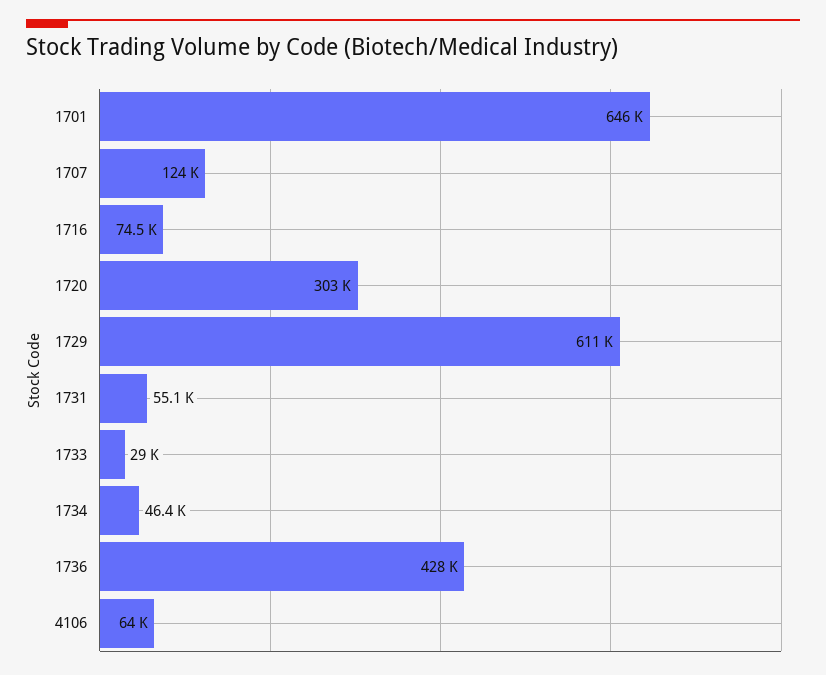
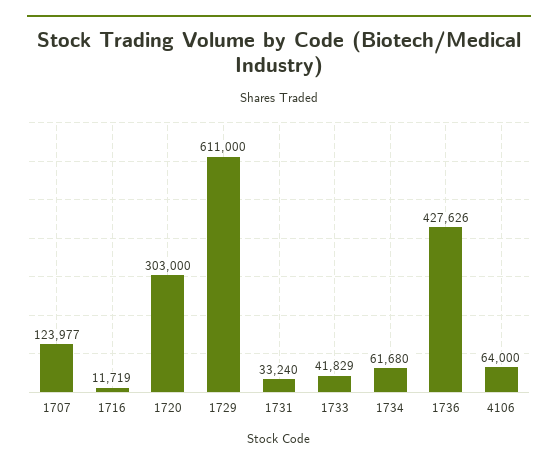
1701: 646000 -> none
1716: 74500 -> 11719
1731: 55100 -> 33240
1733: 29000 -> 41829
1734: 46400 -> 61680

